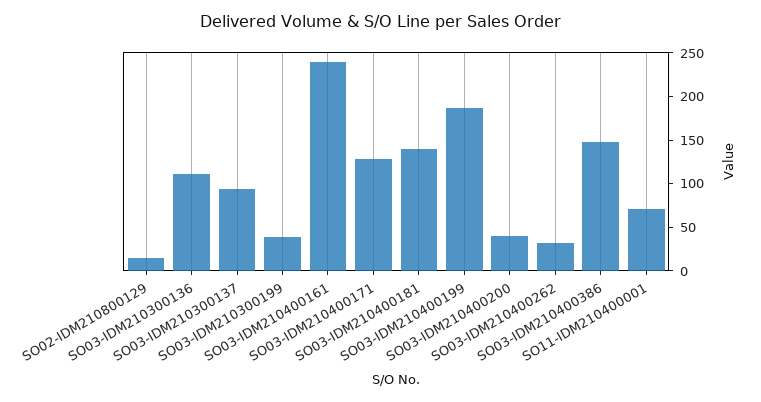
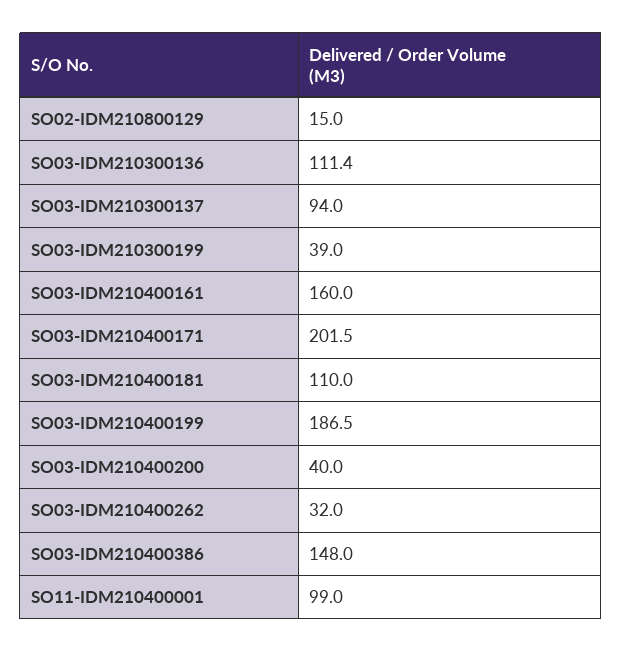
SO03-IDM210400161: 240 -> 160
SO03-IDM210400171: 130 -> 201.5
SO03-IDM210400181: 140 -> 110
SO11-IDM210400001: 70 -> 99

